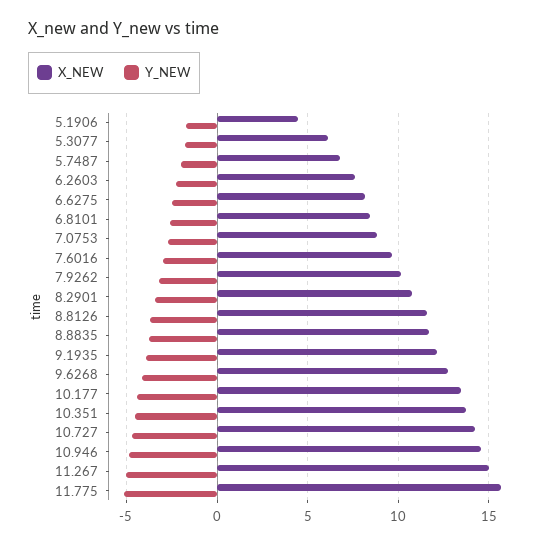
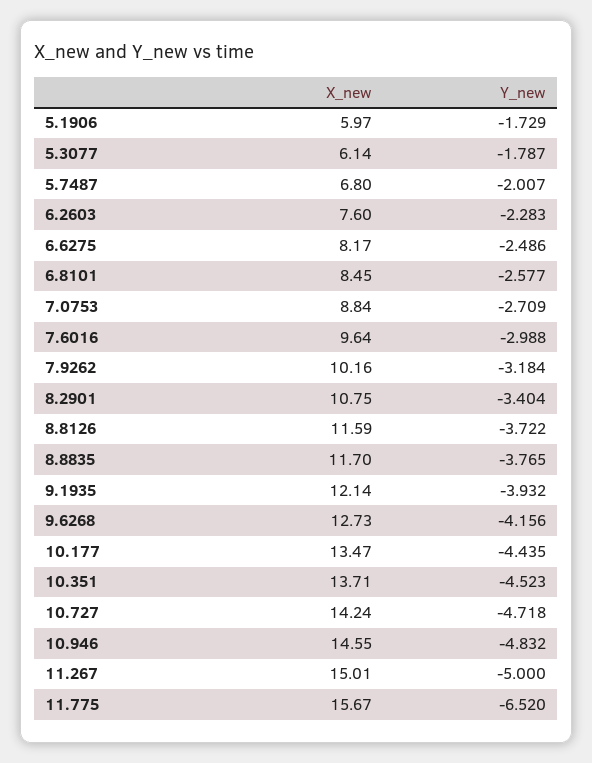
X_NEW, 5.1906: 4.5 -> 5.97
Y_NEW, 11.775: -5 -> -6.52

